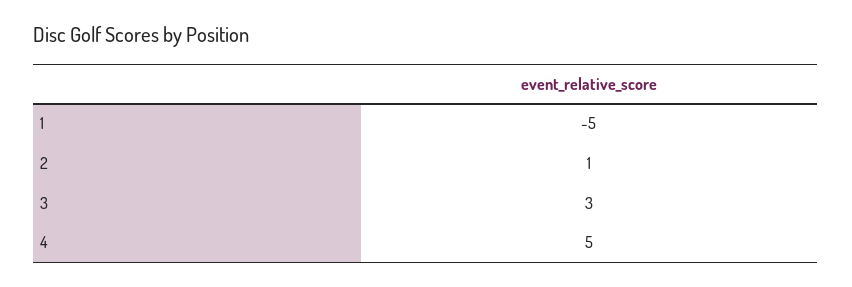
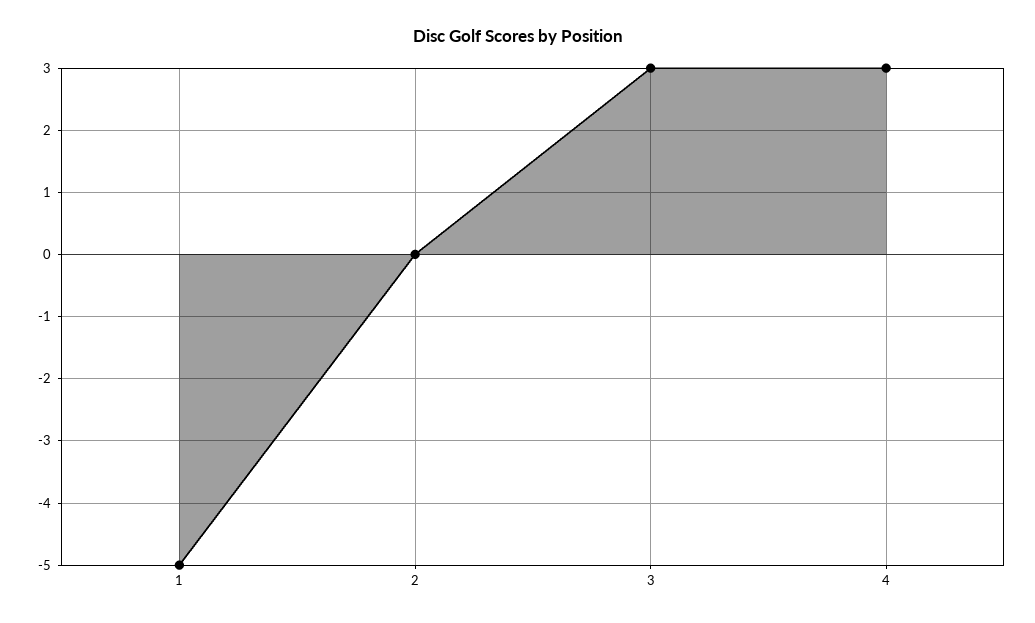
2: 1 -> 0
4: 5 -> 3

